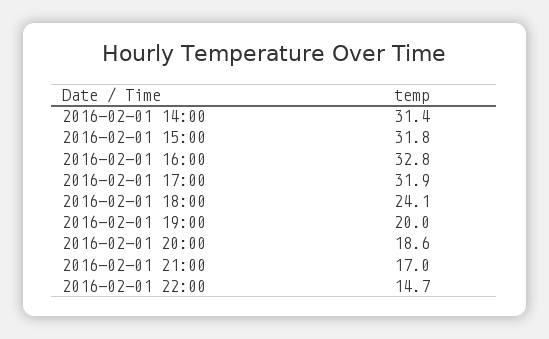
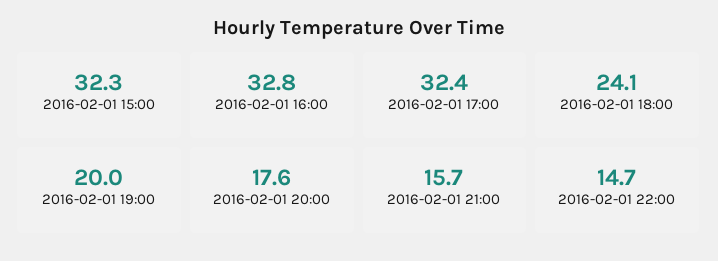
2016-02-01 14:00: 31.4 -> none
2016-02-01 15:00: 31.8 -> 32.3
2016-02-01 17:00: 31.9 -> 32.4
2016-02-01 20:00: 18.6 -> 17.6
2016-02-01 21:00: 17 -> 15.7

